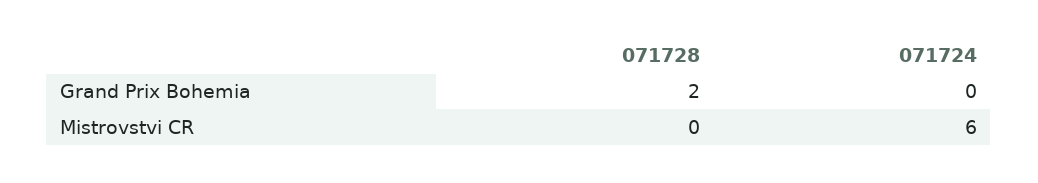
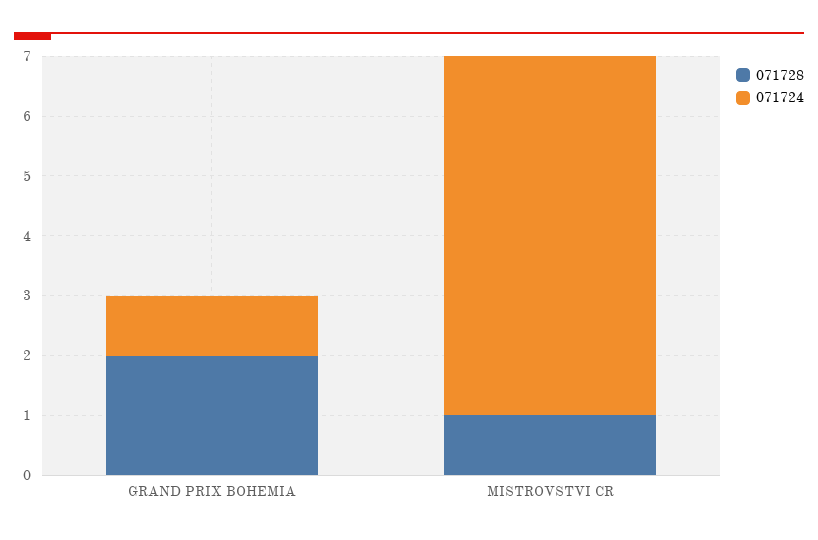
071724, Grand Prix Bohemia: 0 -> 1
071728, Mistrovstvi CR: 0 -> 1

